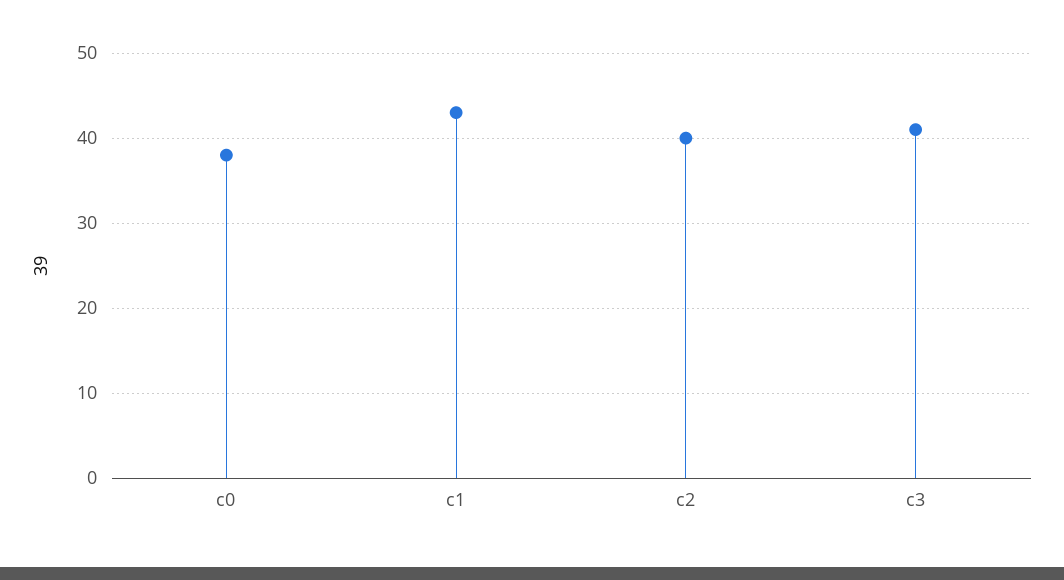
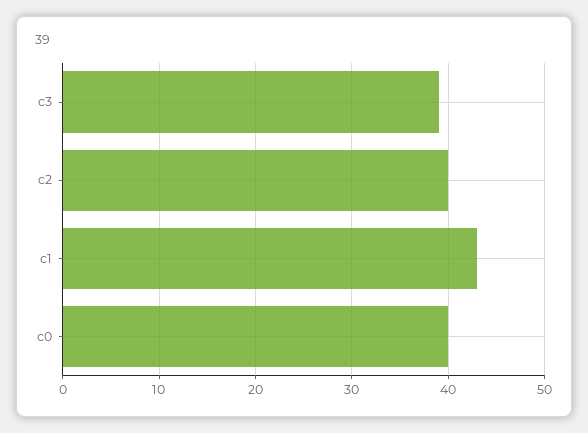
c0: 38 -> 40
c3: 41 -> 39

